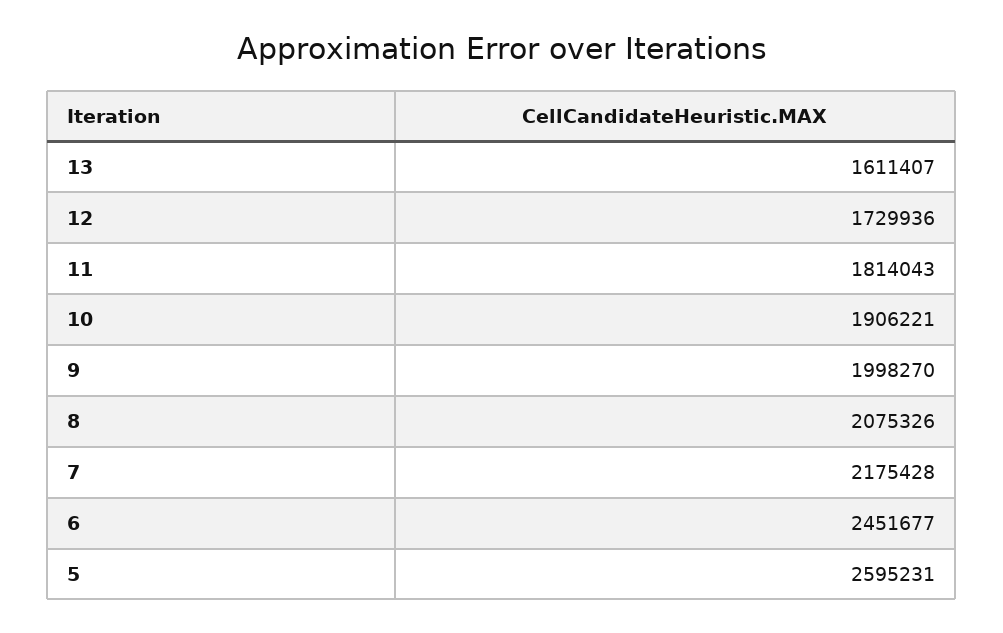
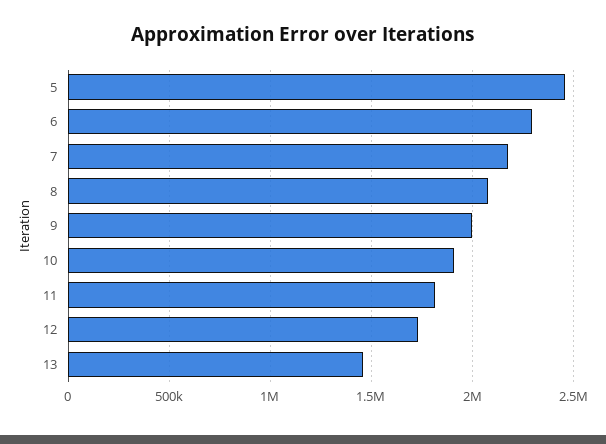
13: 1611407 -> 1450000
6: 2451677 -> 2300000
5: 2595231 -> 2450000

